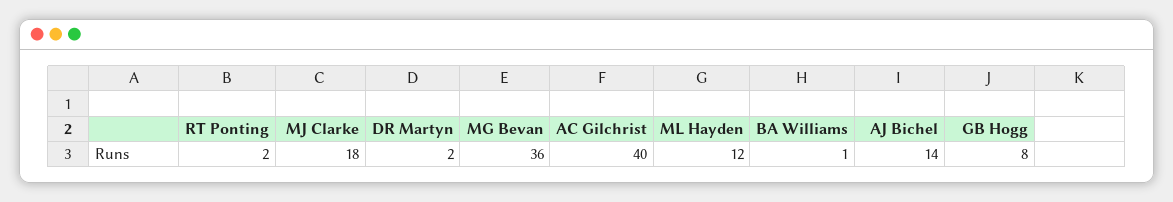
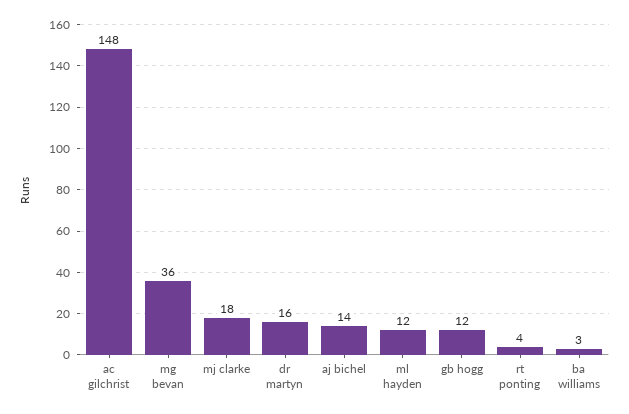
RT Ponting: 2 -> 4
DR Martyn: 2 -> 16
AC Gilchrist: 40 -> 148
BA Williams: 1 -> 3
GB Hogg: 8 -> 12

